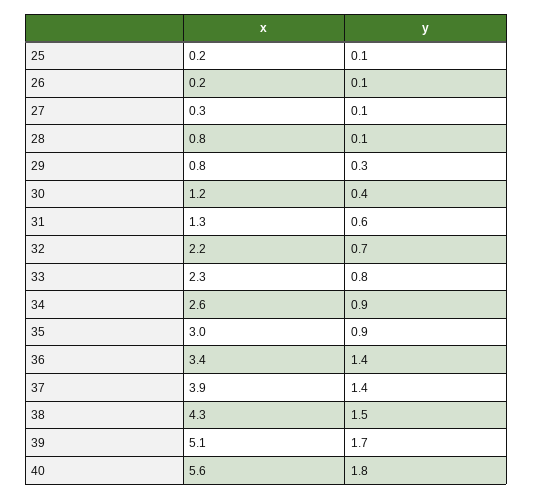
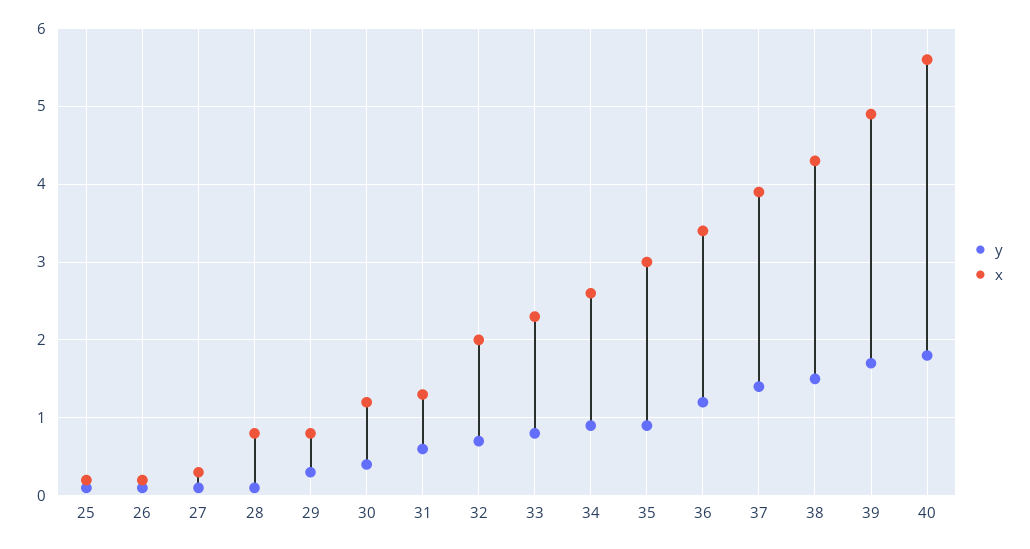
x, 32: 2.2 -> 2
y, 36: 1.4 -> 1.2
x, 39: 5.1 -> 4.9

